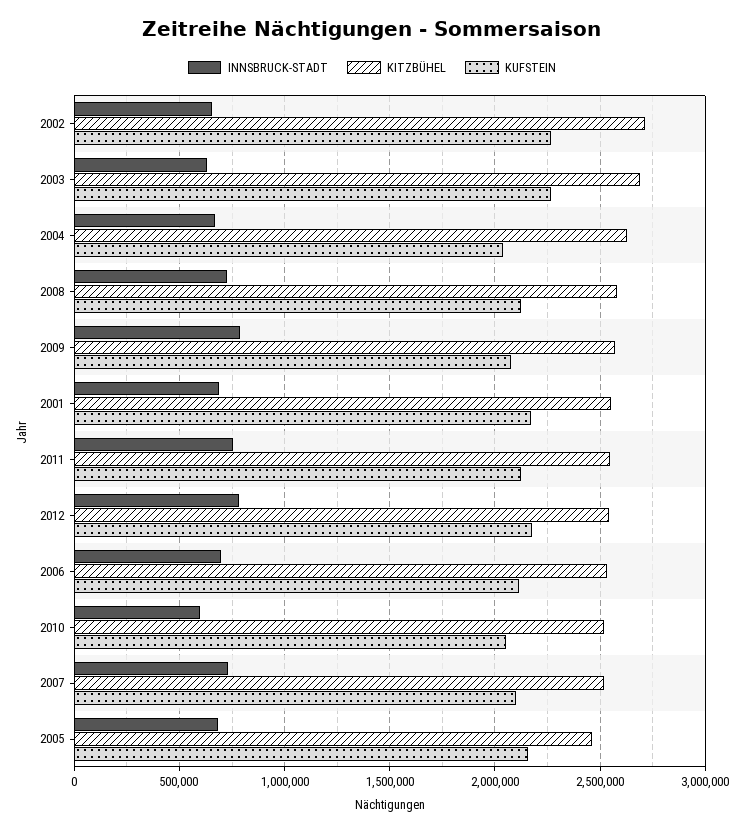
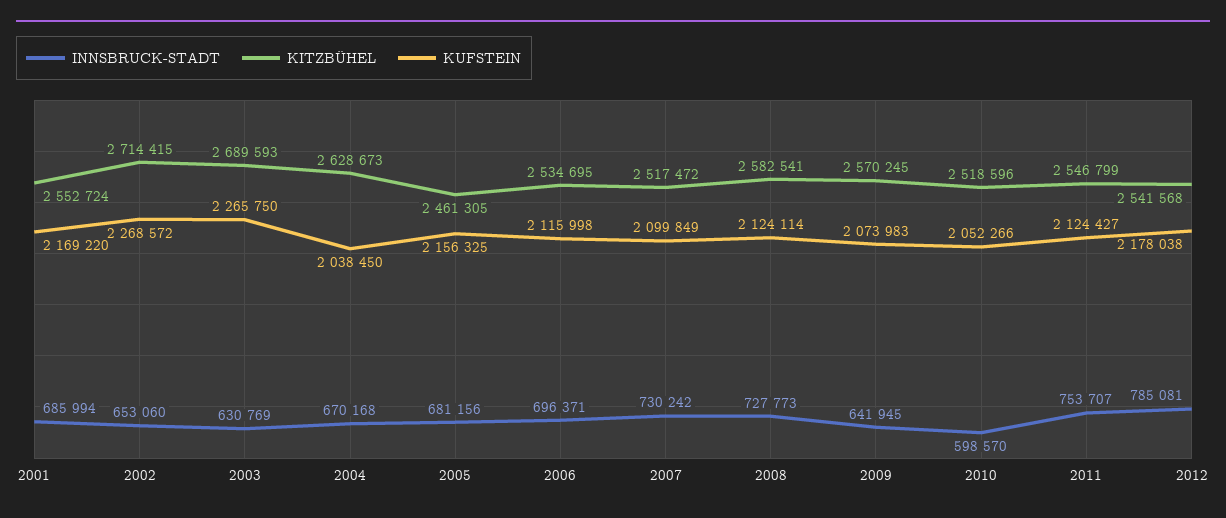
INNSBRUCK-STADT, 2009: 800000 -> 641945

